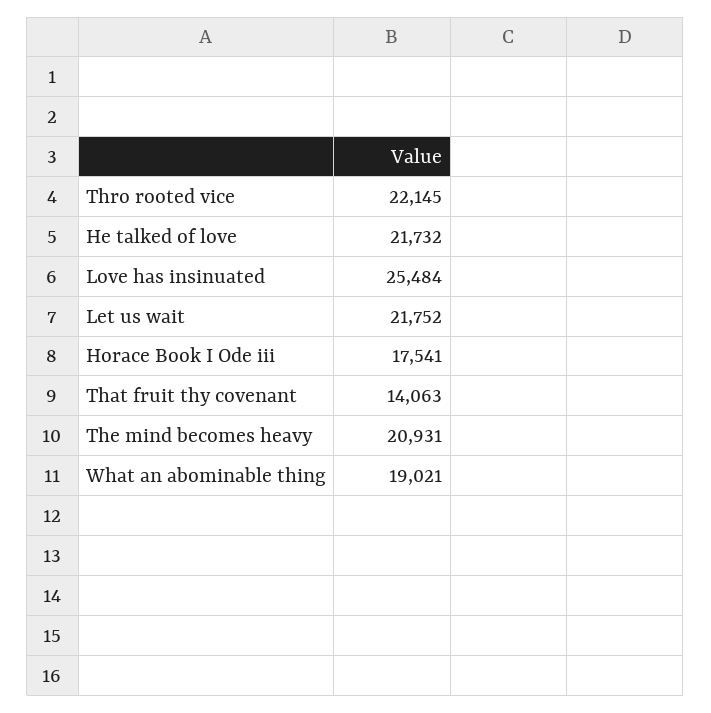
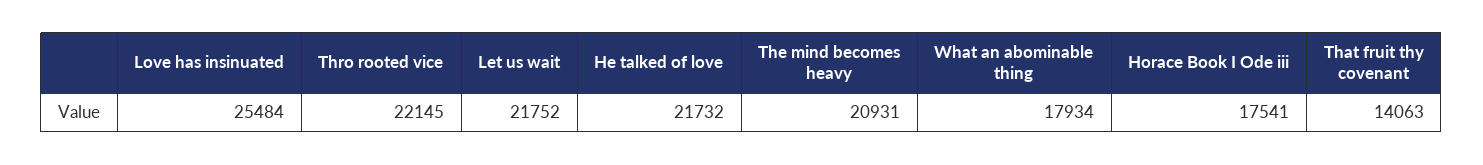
What an abominable thing: 19021 -> 17934

